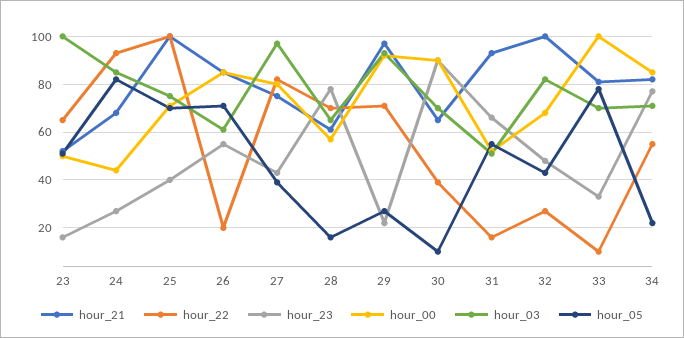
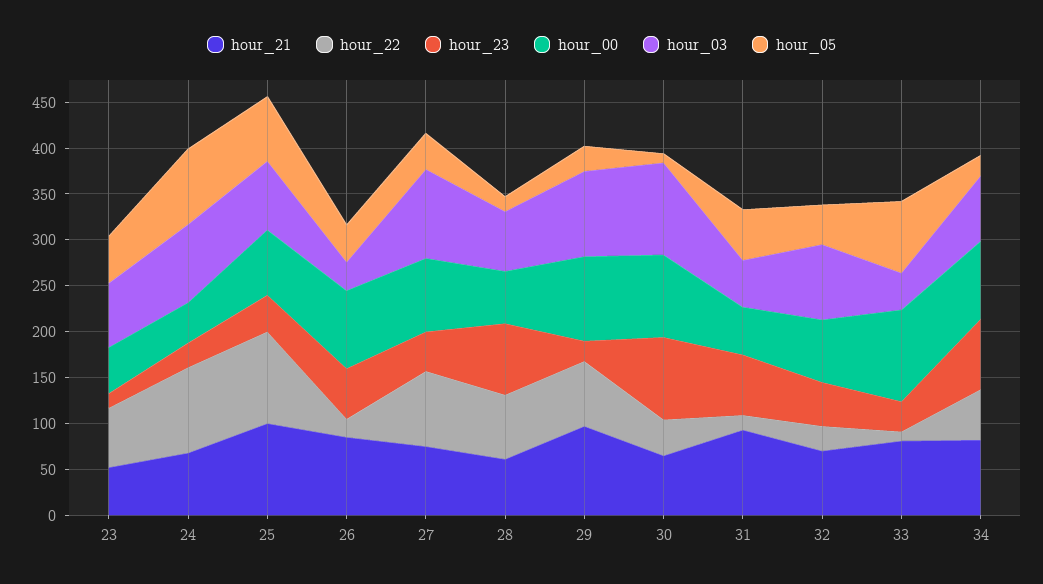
hour_03, 23: 100 -> 70
hour_03, 26: 60 -> 30
hour_05, 26: 70 -> 40
hour_03, 30: 70 -> 100
hour_21, 32: 100 -> 70
hour_03, 33: 70 -> 40

